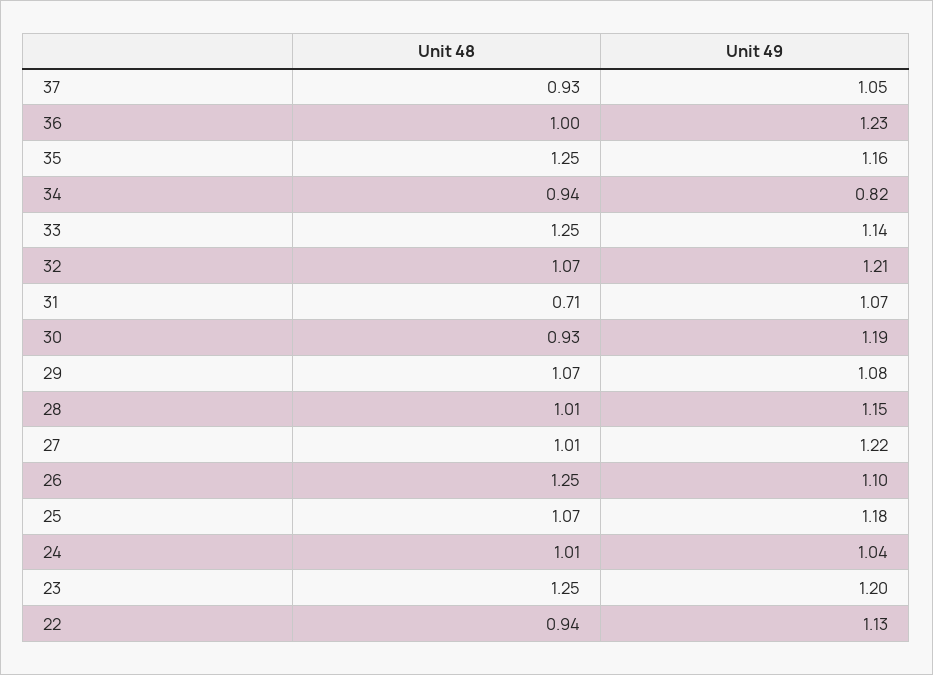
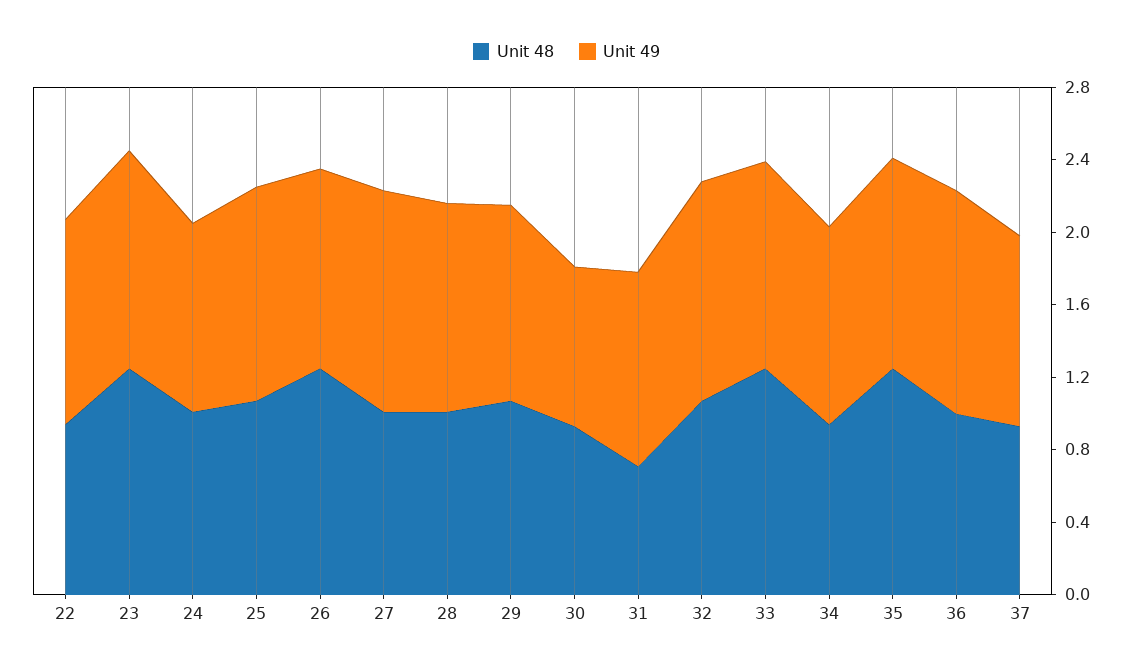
Unit 49, 34: 0.82 -> 1.1
Unit 49, 30: 1.19 -> 0.9

